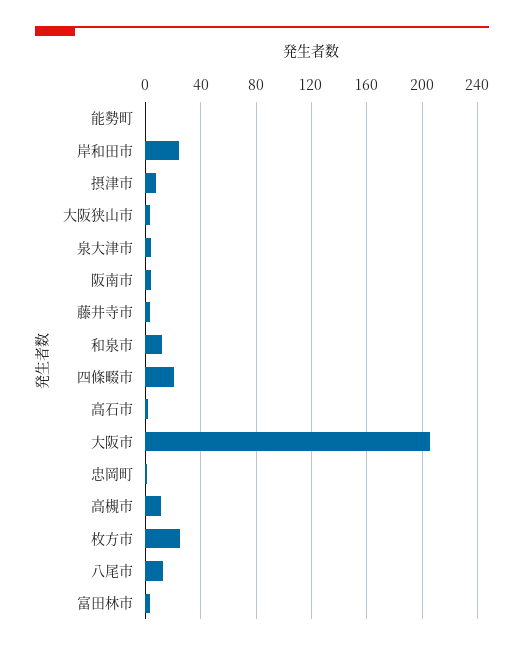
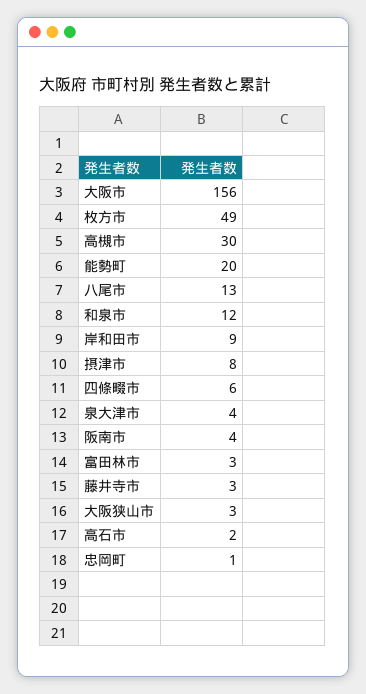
能勢町: 0 -> 20
岸和田市: 25 -> 9
四條畷市: 20 -> 6
大阪市: 205 -> 156
高槻市: 10 -> 30
枚方市: 25 -> 49

